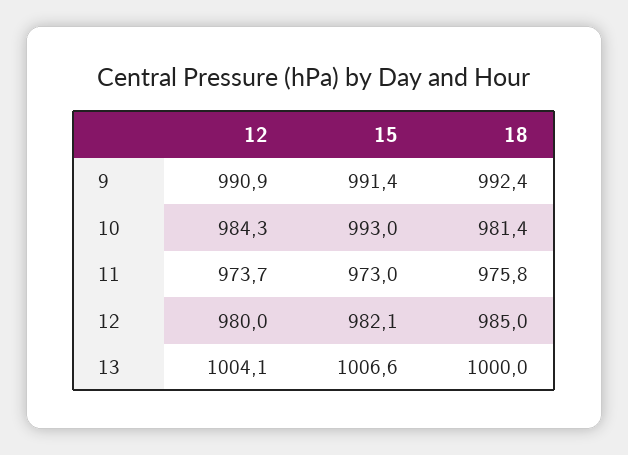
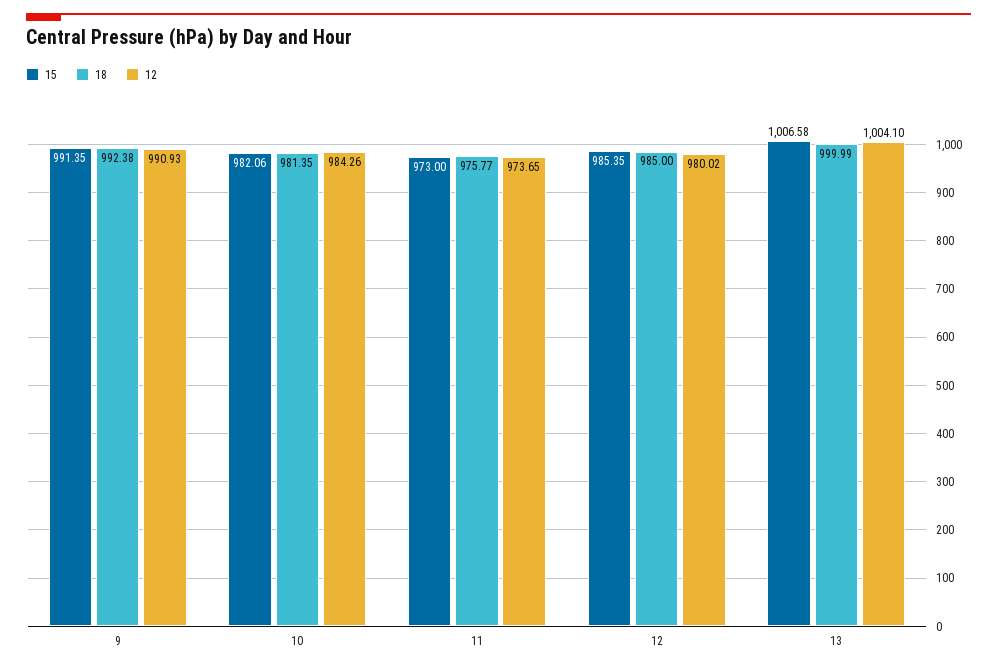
15, 10: 993 -> 982.06
15, 12: 982.1 -> 985.35

